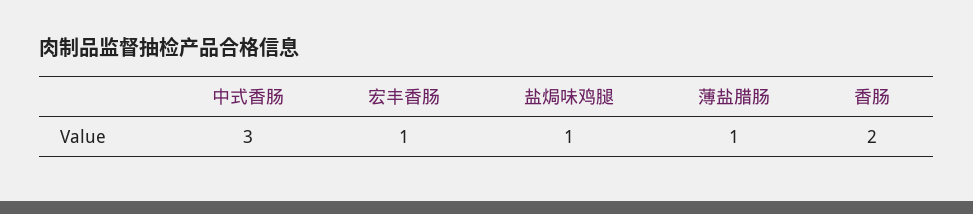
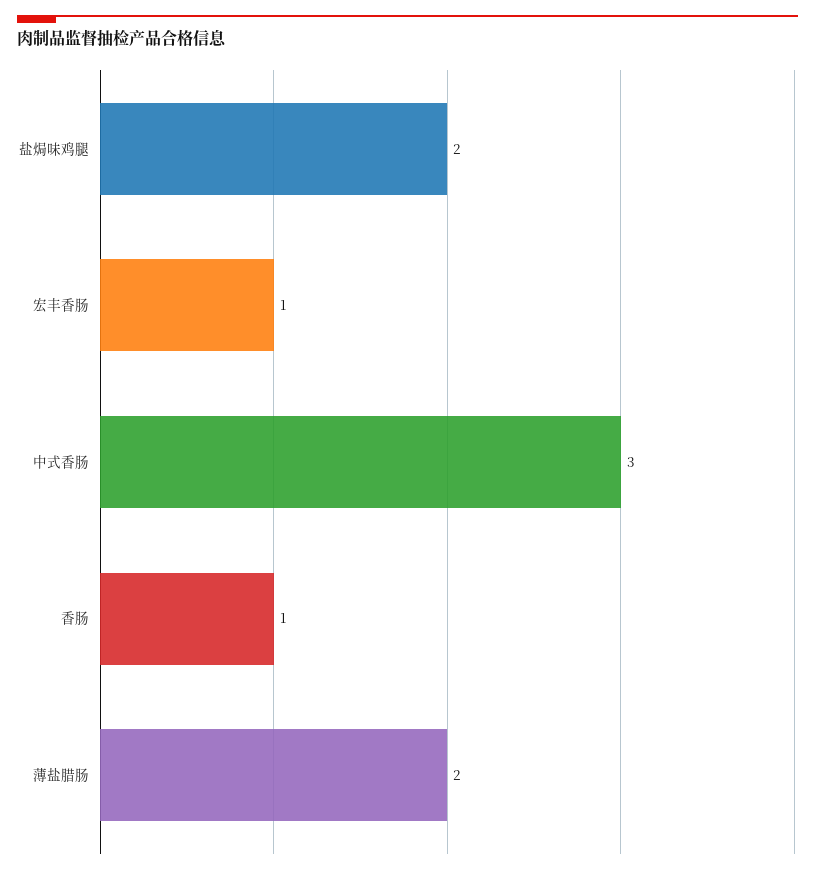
盐焗味鸡腿: 1 -> 2
薄盐腊肠: 1 -> 2
香肠: 2 -> 1

